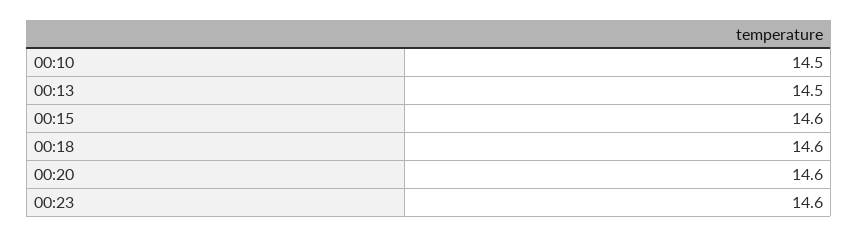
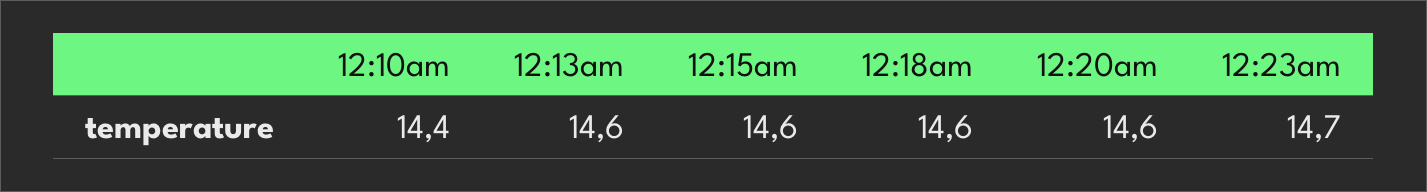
00:10: 14.5 -> 14.4
00:13: 14.5 -> 14.6
00:23: 14.6 -> 14.7

